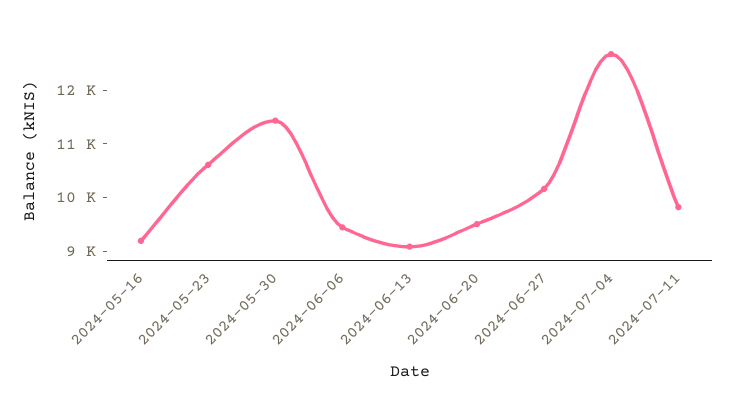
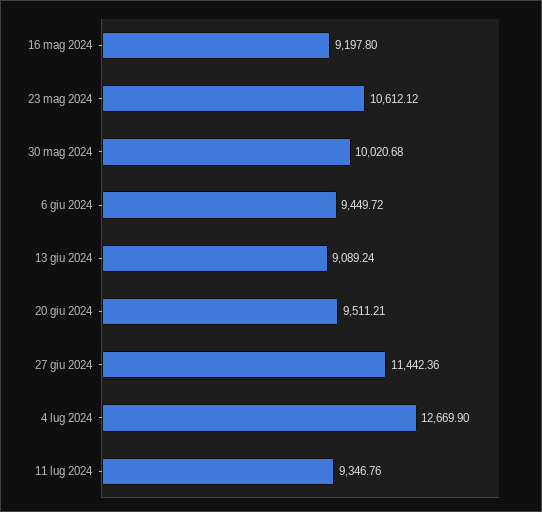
2024-05-30: 11400 -> 10020.68
2024-06-27: 10200 -> 11442.36
2024-07-11: 9800 -> 9346.76

